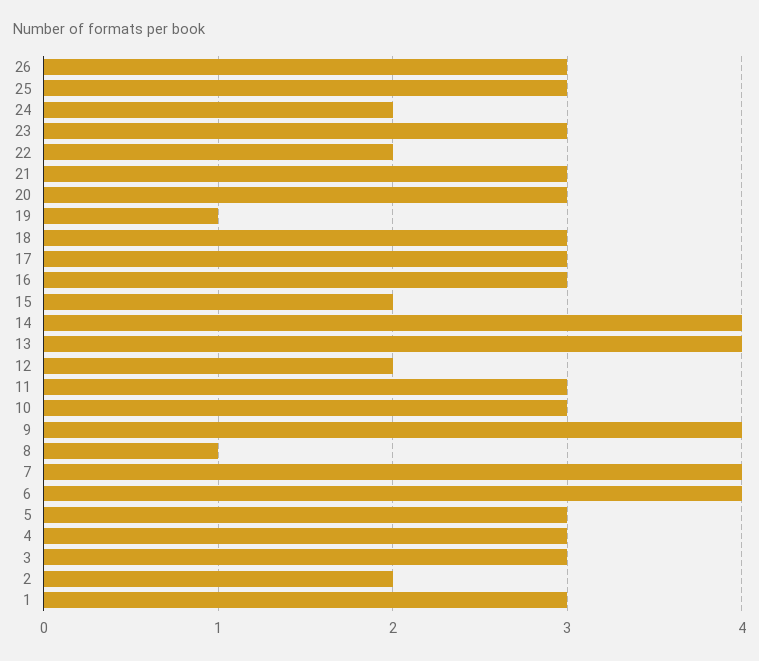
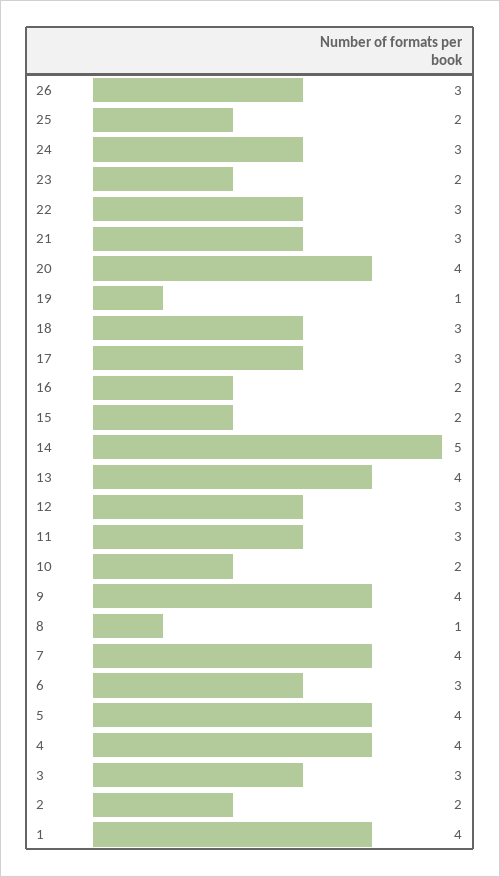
25: 3 -> 2
24: 2 -> 3
23: 3 -> 2
22: 2 -> 3
20: 3 -> 4
16: 3 -> 2
14: 4 -> 5
12: 2 -> 3
10: 3 -> 2
6: 4 -> 3
5: 3 -> 4
4: 3 -> 4
1: 3 -> 4

